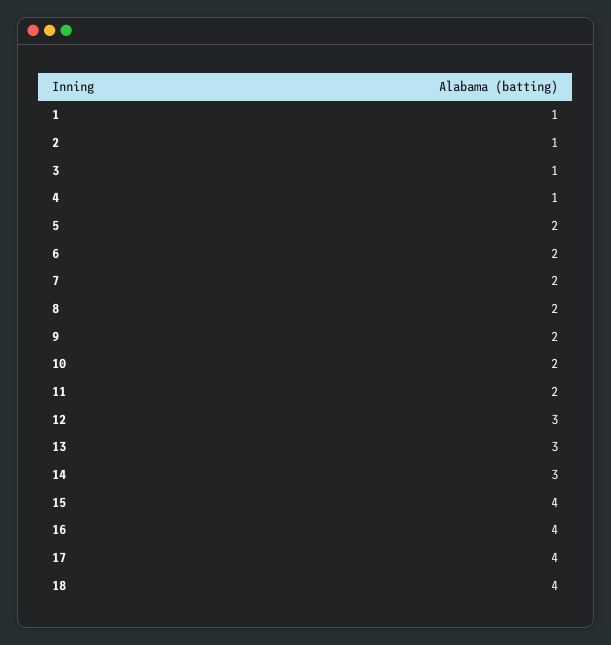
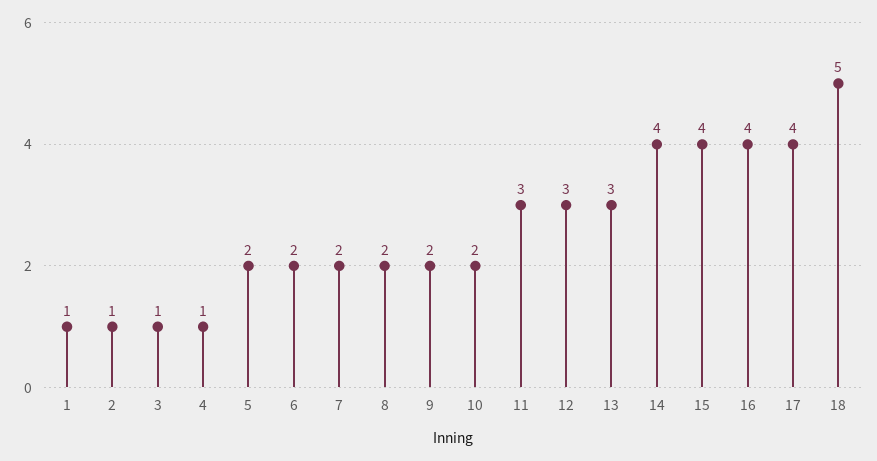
11: 2 -> 3
14: 3 -> 4
18: 4 -> 5

